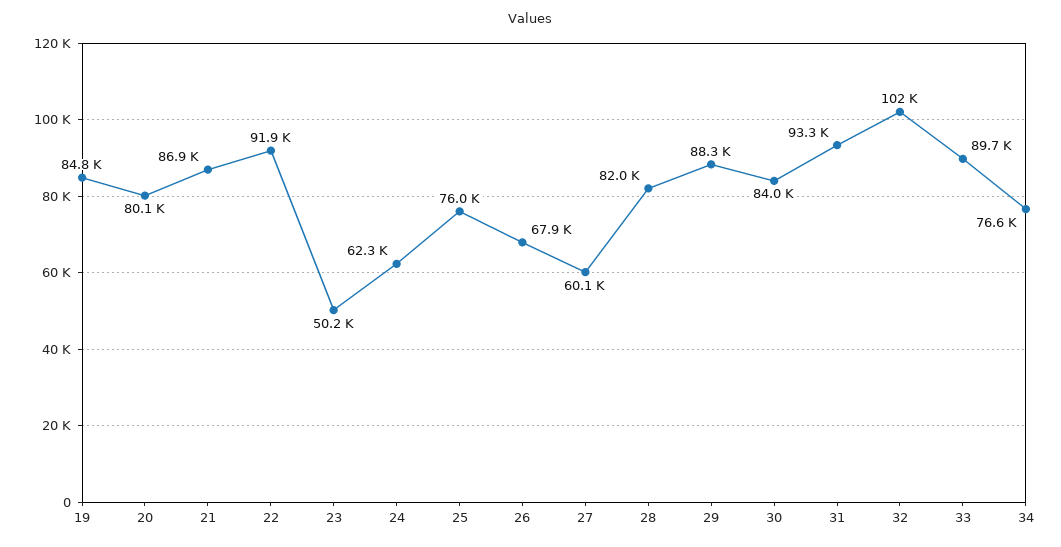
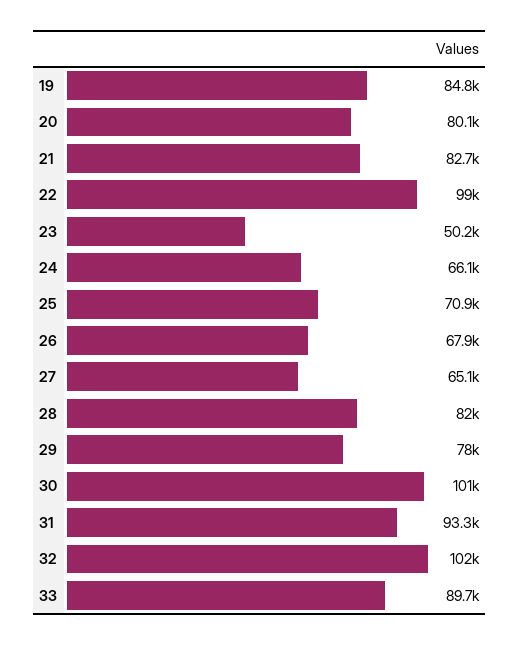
21: 86900 -> 82700
22: 91900 -> 99000
24: 62300 -> 66100
25: 76000 -> 70900
27: 60100 -> 65100
29: 88300 -> 78000
30: 84000 -> 101000
34: 76600 -> none

